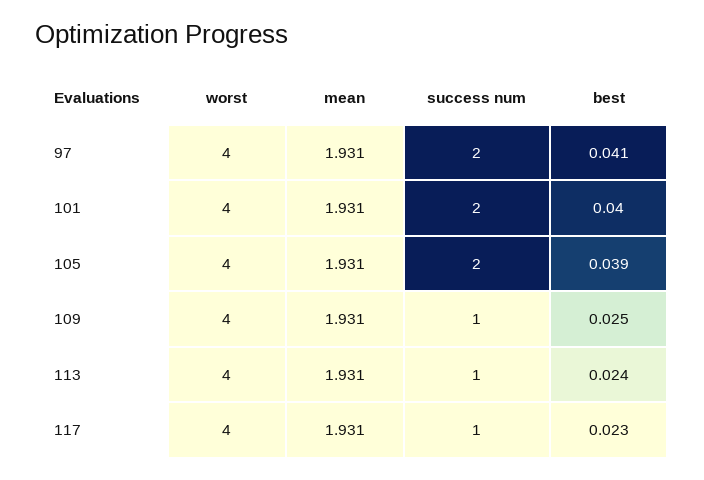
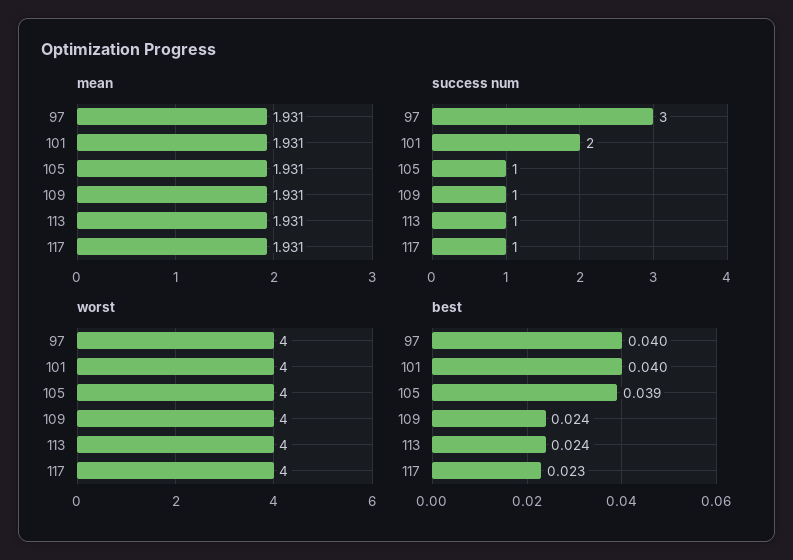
success num, 97: 2 -> 3
best, 97: 0.041 -> 0.04
success num, 105: 2 -> 1
best, 109: 0.025 -> 0.024

